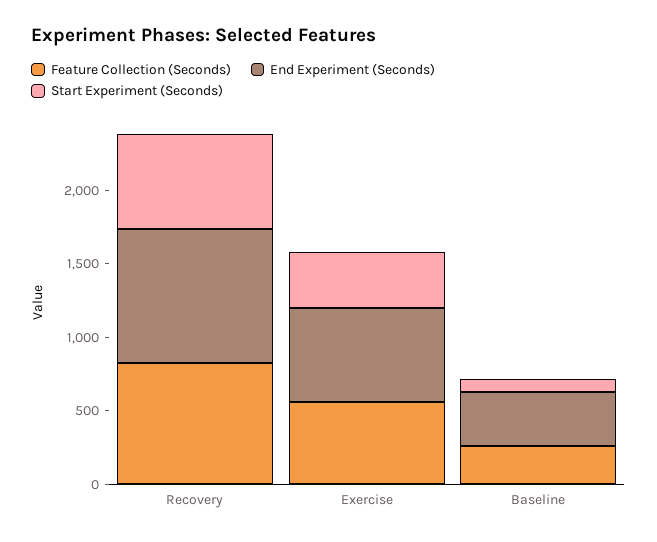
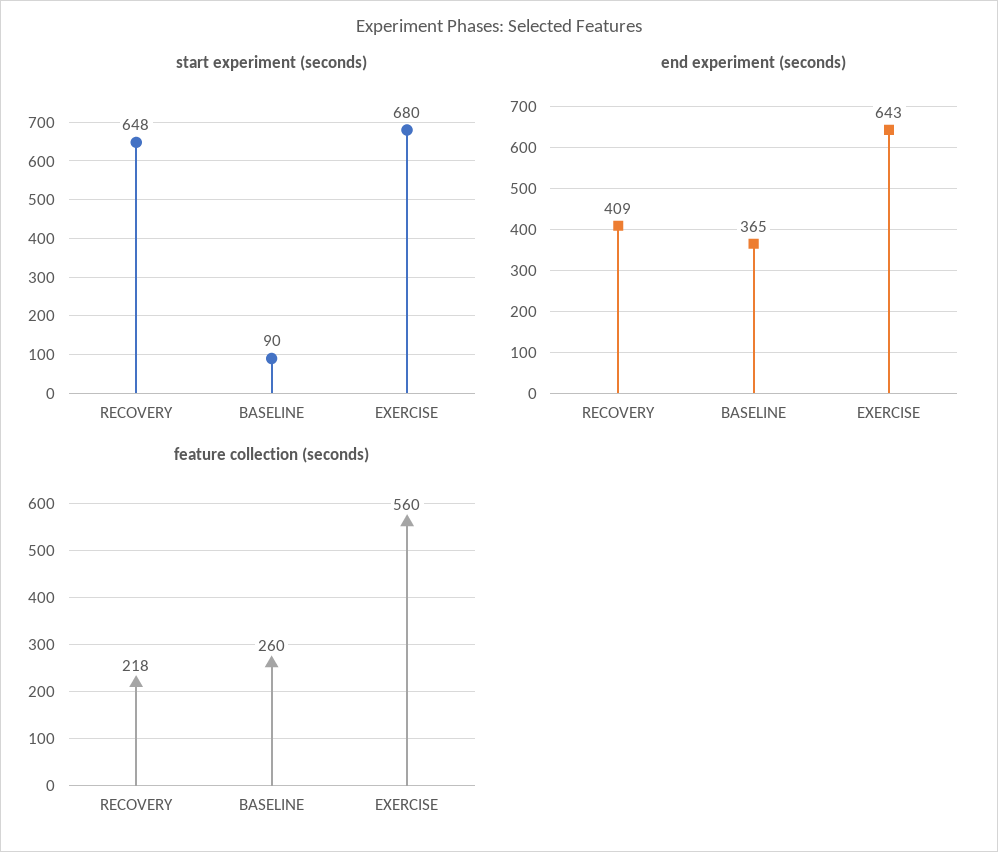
Feature Collection (Seconds), Recovery: 800 -> 218
End Experiment (Seconds), Recovery: 900 -> 409
Start Experiment (Seconds), Exercise: 400 -> 680

